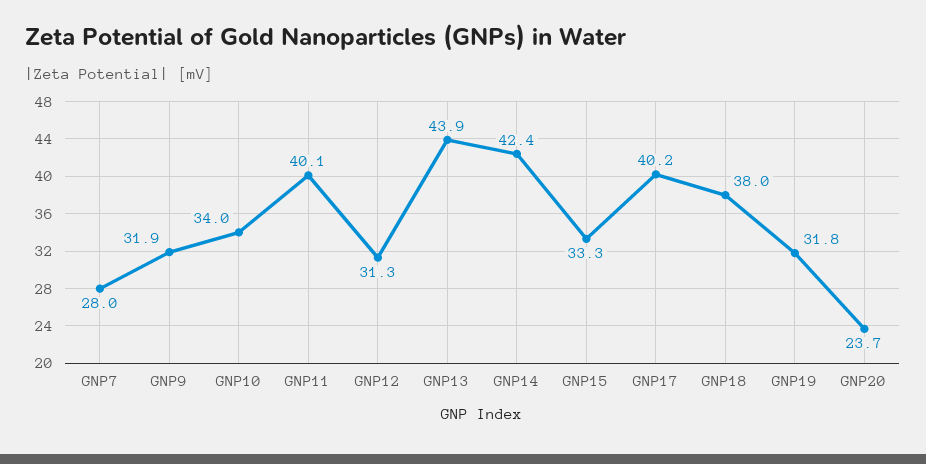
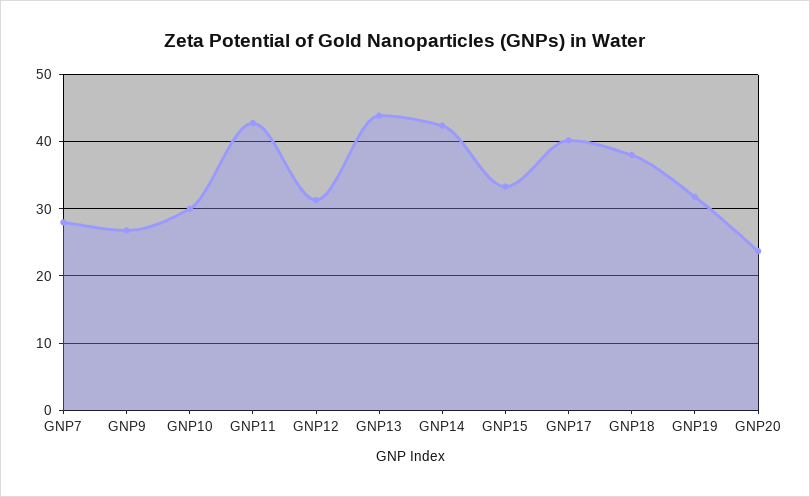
GNP9: 31.9 -> 27
GNP10: 34 -> 30
GNP11: 40.1 -> 43

